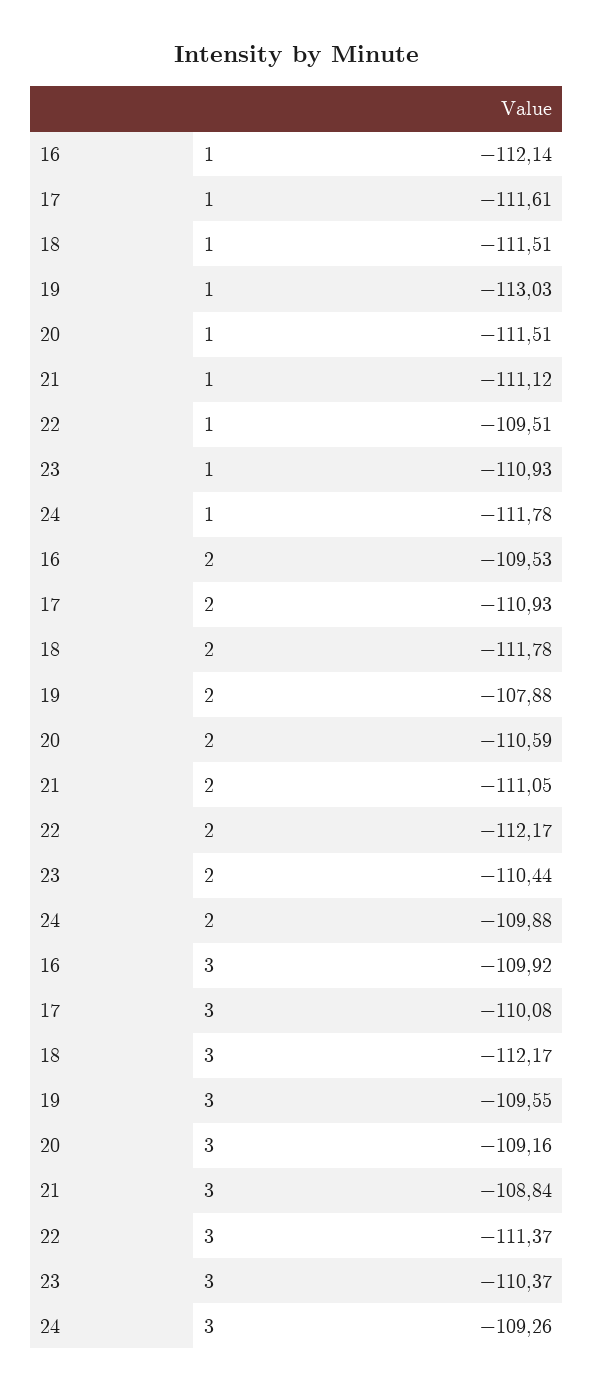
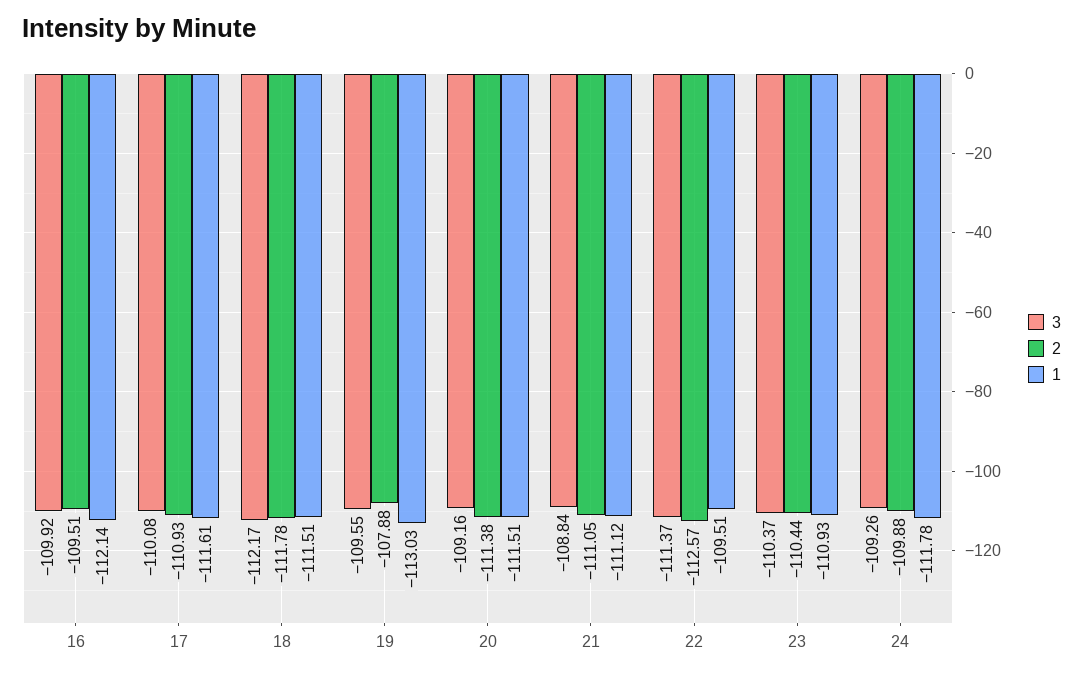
2, 16: -109.53 -> -109.51
2, 20: -110.59 -> -111.38
2, 22: -112.17 -> -112.57

